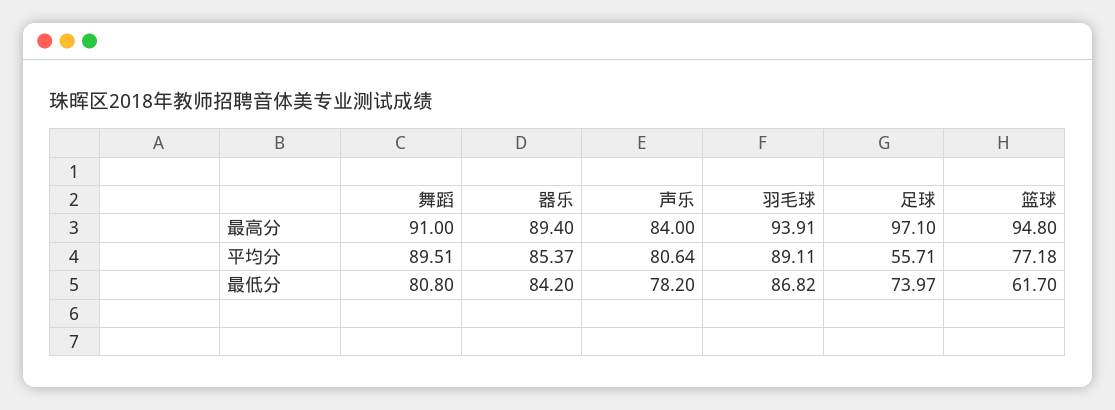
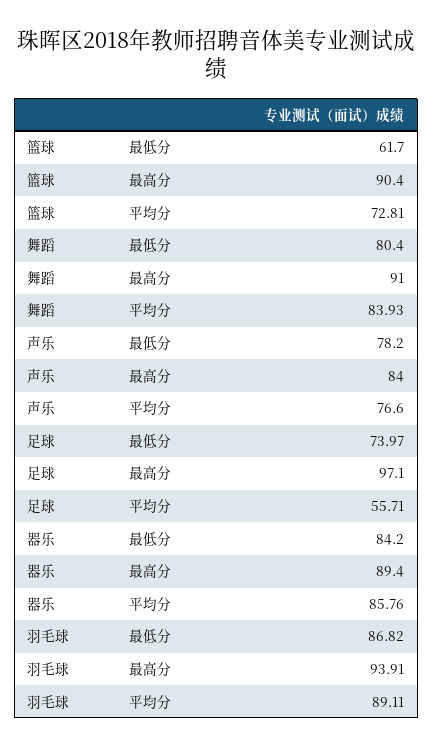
篮球, 最高分: 94.8 -> 90.4
舞蹈, 平均分: 89.51 -> 83.93
器乐, 平均分: 85.37 -> 85.76
声乐, 平均分: 80.64 -> 76.6
篮球, 平均分: 77.18 -> 72.81
舞蹈, 最低分: 80.8 -> 80.4

